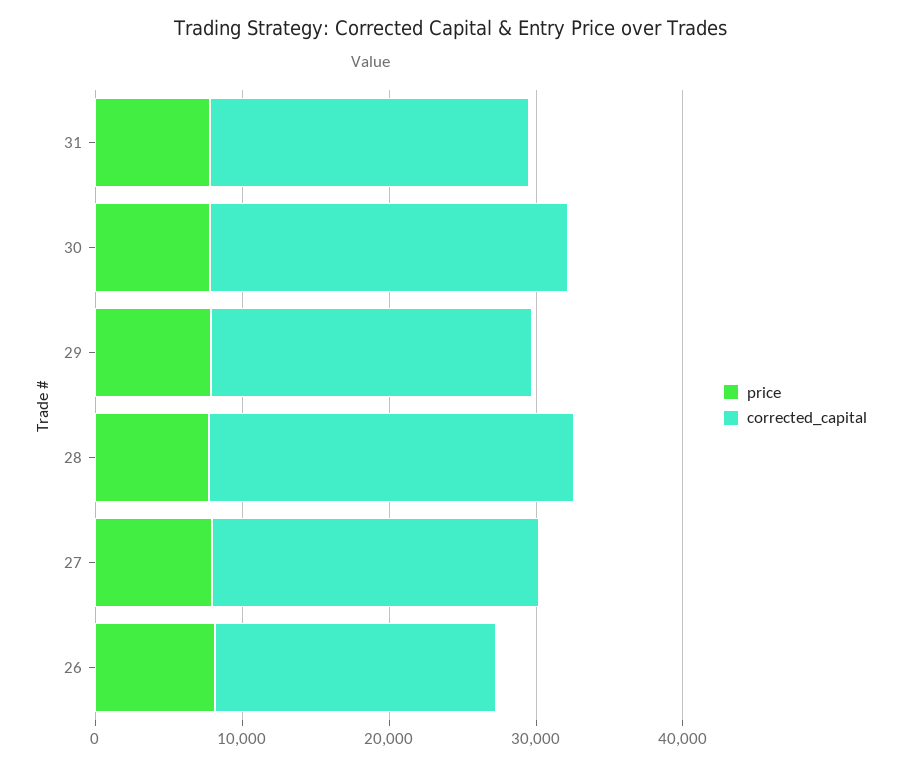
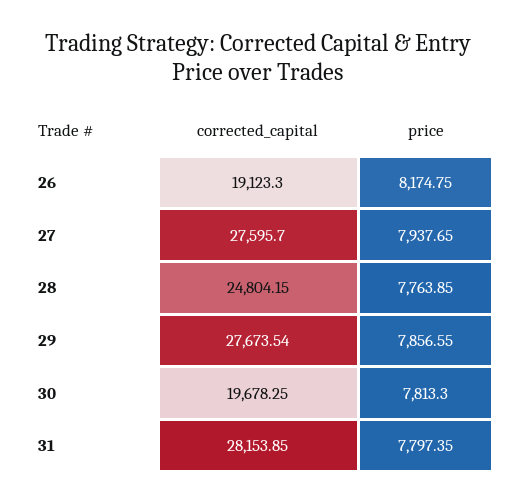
corrected_capital, 31: 22000 -> 28153.85
corrected_capital, 30: 24000 -> 19678.25
corrected_capital, 29: 22000 -> 27673.54
corrected_capital, 27: 22000 -> 27595.7

